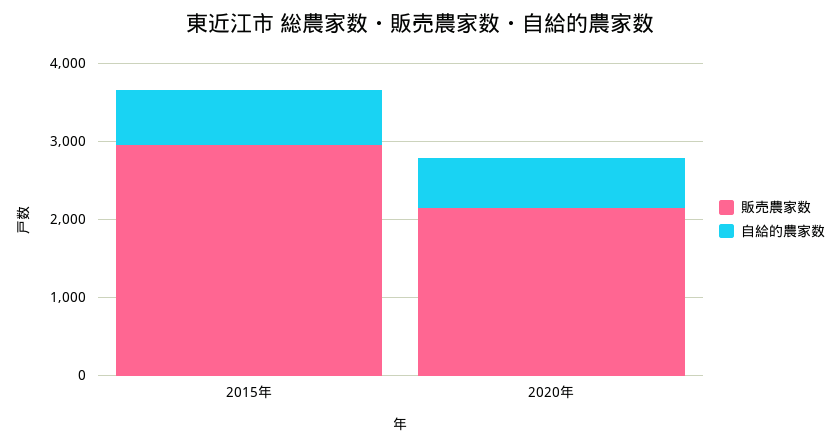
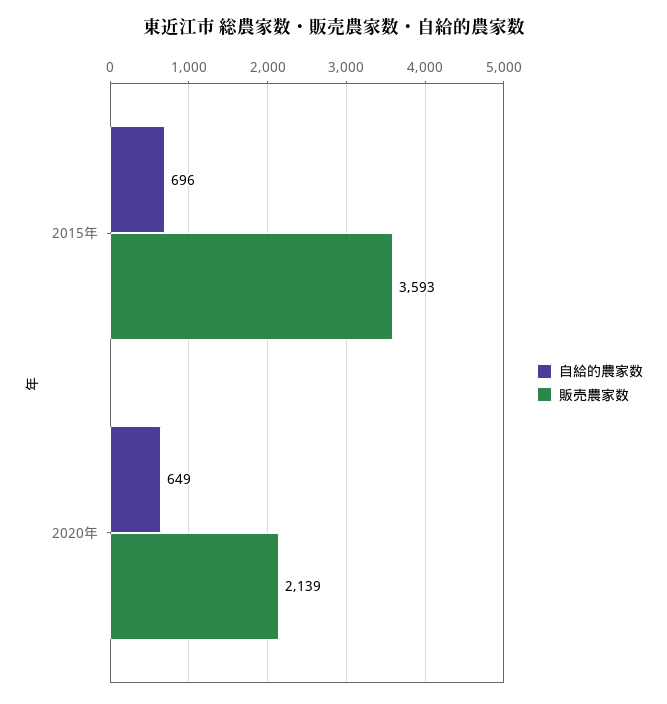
販売農家数, 2015年: 3000 -> 3593

